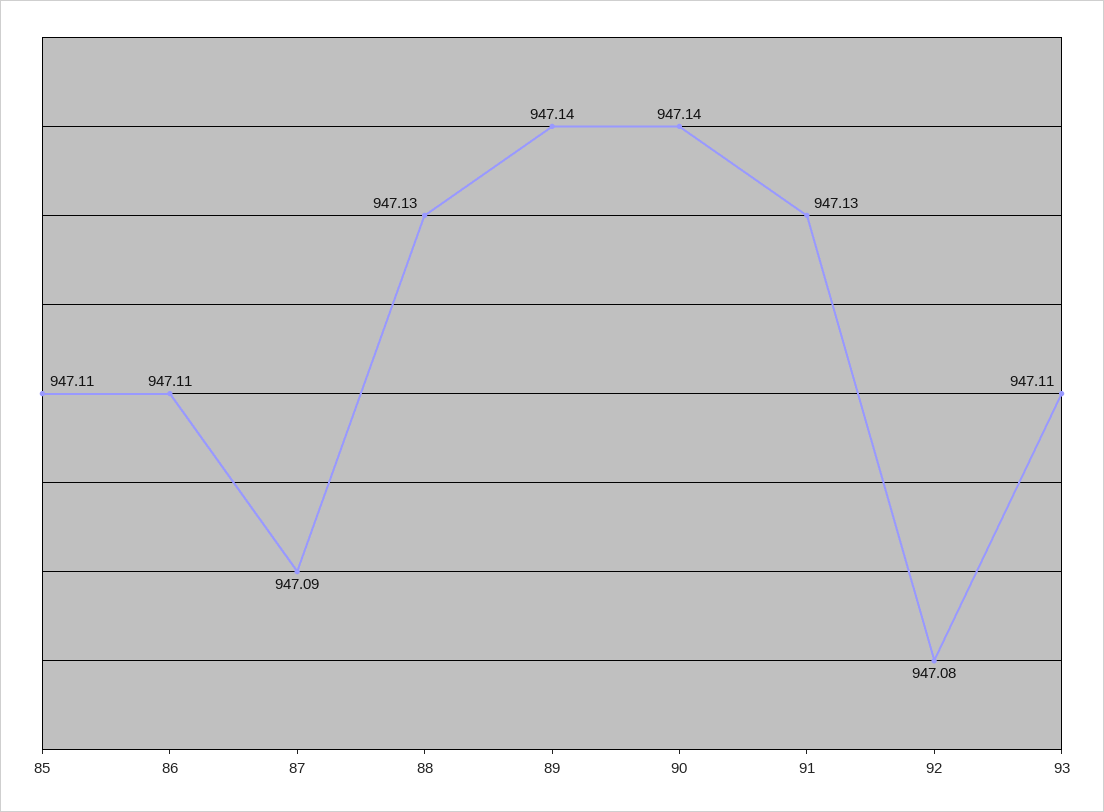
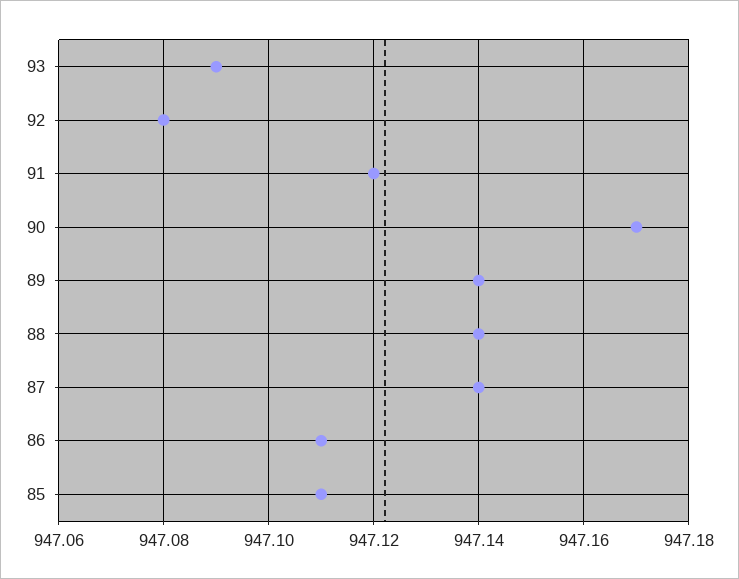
87: 947.09 -> 947.14
88: 947.13 -> 947.14
90: 947.14 -> 947.17
91: 947.13 -> 947.12
93: 947.11 -> 947.09

